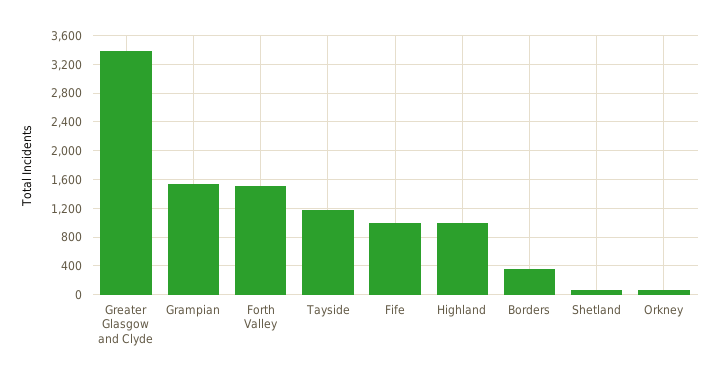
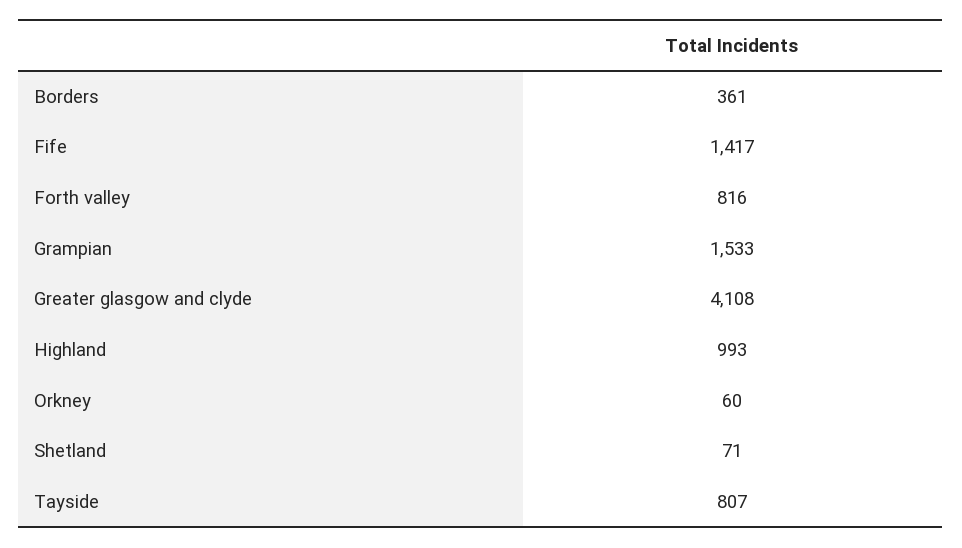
Greater Glasgow and Clyde: 3400 -> 4108
Forth Valley: 1500 -> 816
Tayside: 1200 -> 807
Fife: 1000 -> 1417

